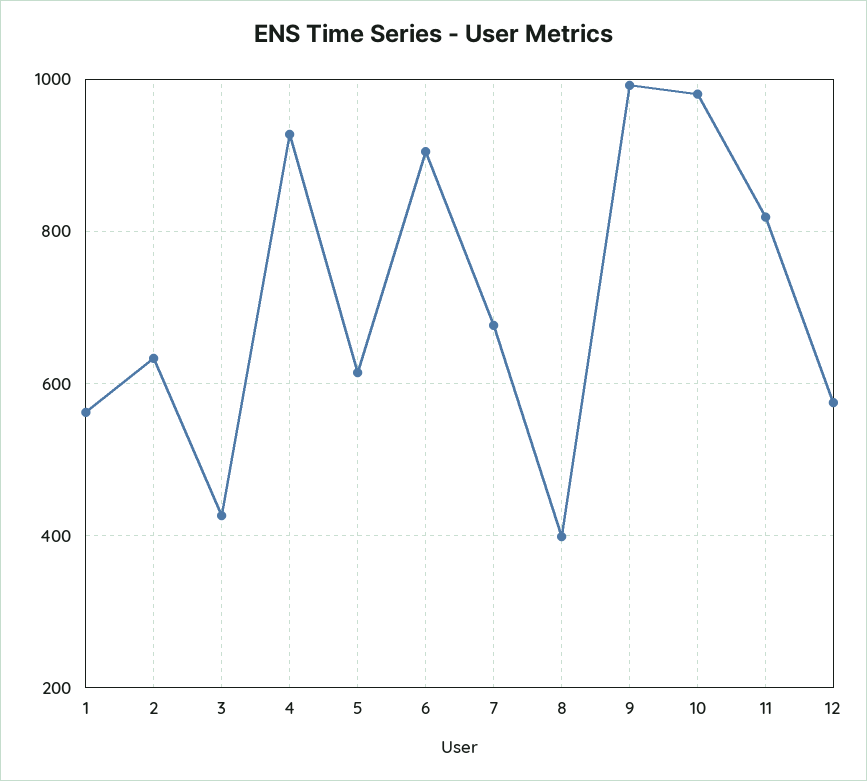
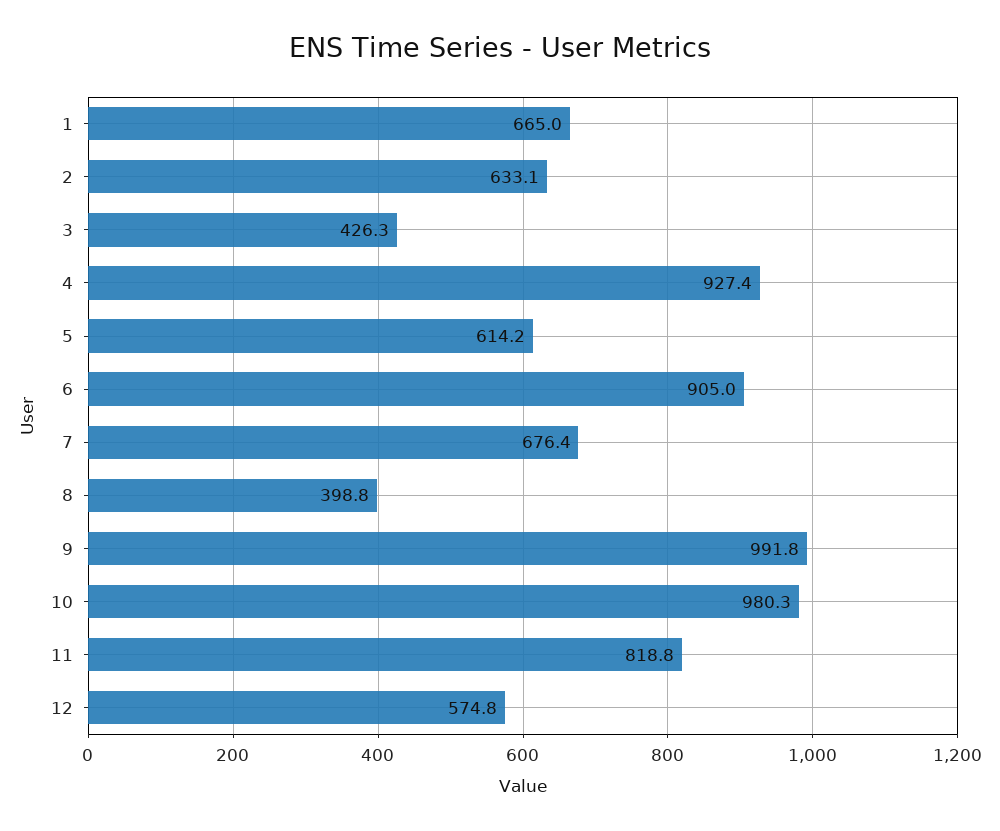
1: 560 -> 665

